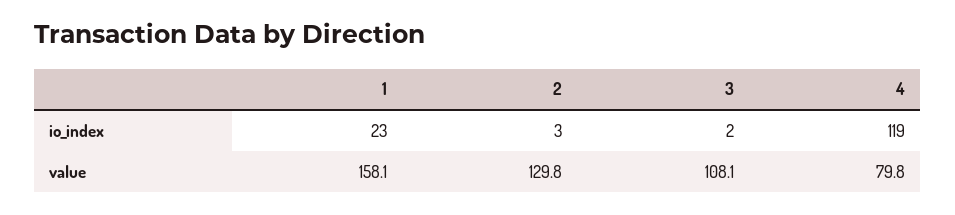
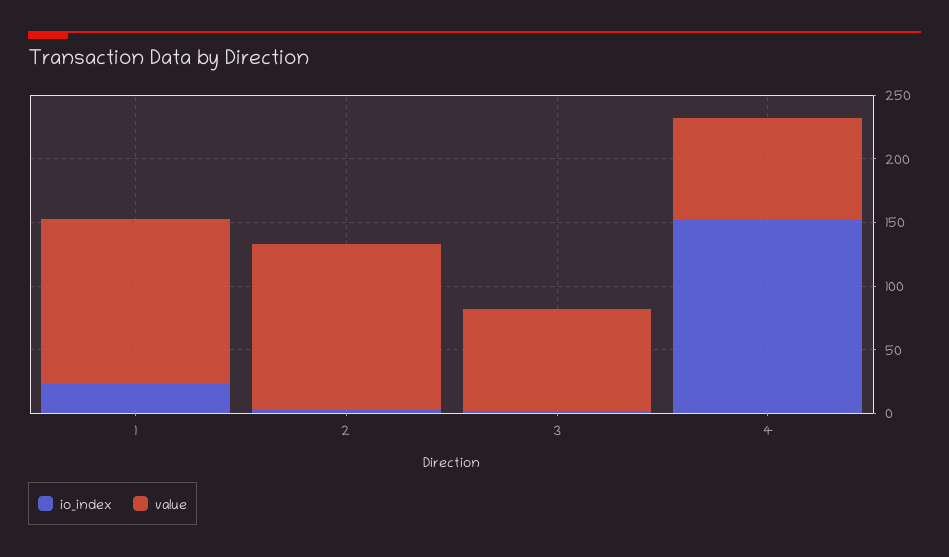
io_index, 4: 119 -> 150
value, 1: 158.1 -> 130
value, 3: 108.1 -> 80

